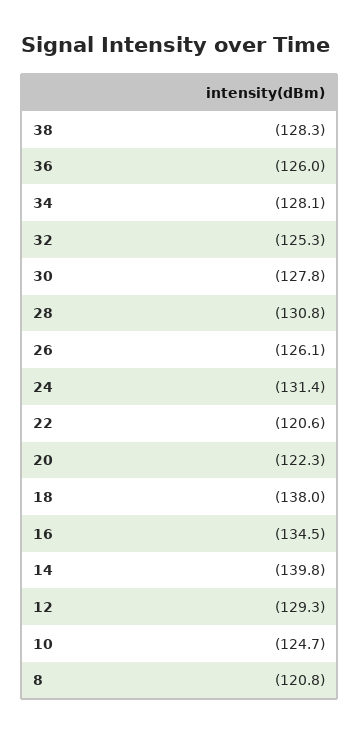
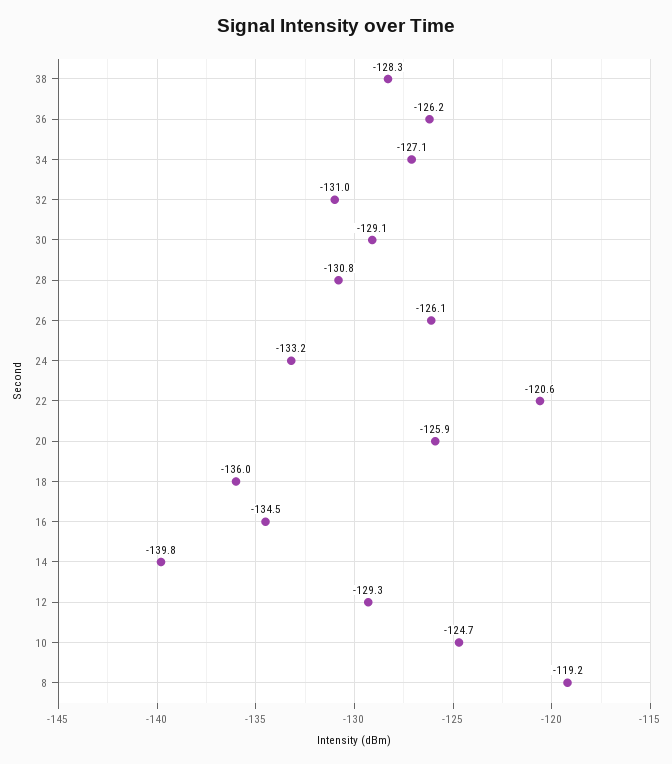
36: -126 -> -126.2
34: -128.1 -> -127.1
32: -125.3 -> -131
30: -127.8 -> -129.1
24: -131.4 -> -133.2
20: -122.3 -> -125.9
18: -138 -> -136
8: -120.8 -> -119.2

